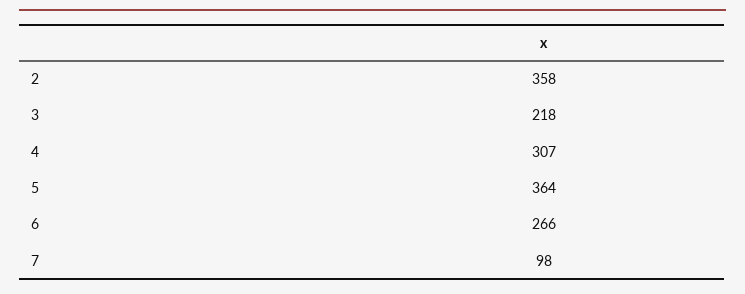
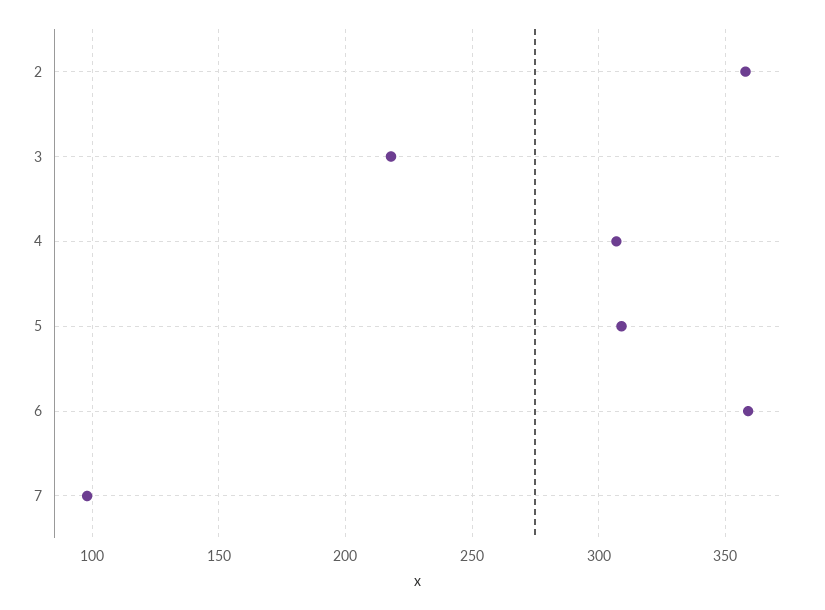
5: 364 -> 310
6: 266 -> 360

